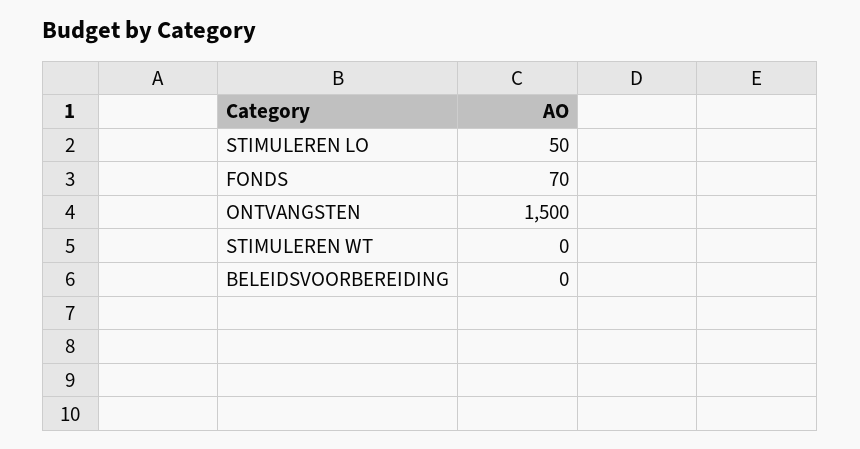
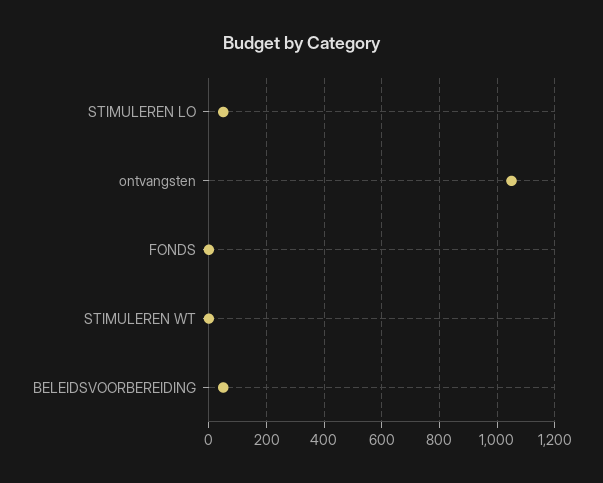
FONDS: 70 -> 0
ONTVANGSTEN: 1500 -> 1050
BELEIDSVOORBEREIDING: 0 -> 50

